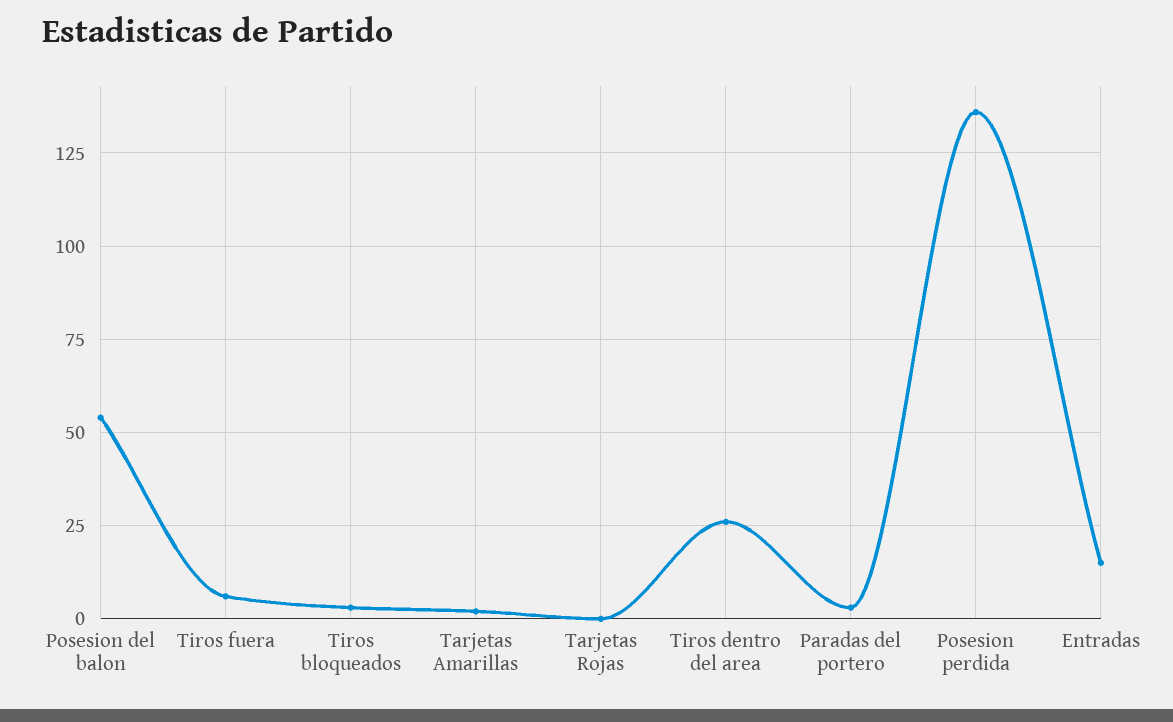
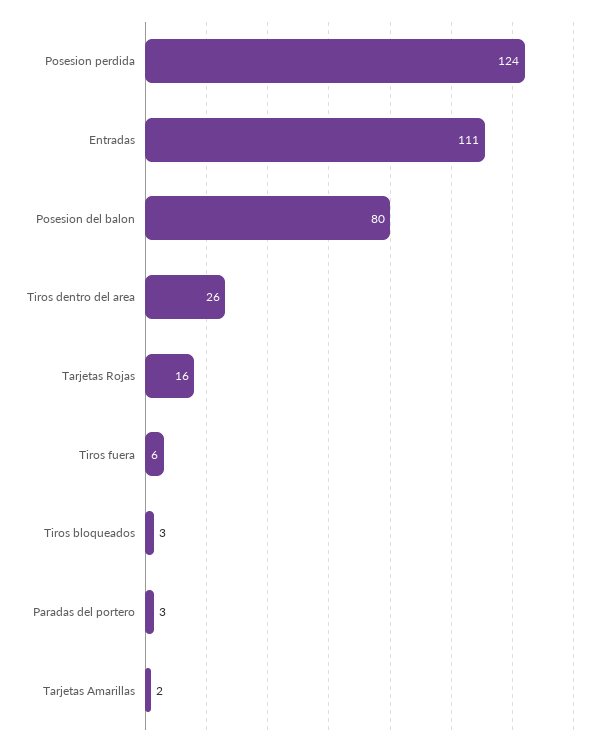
Posesion del balon: 55 -> 80
Tarjetas Rojas: 0 -> 16
Posesion perdida: 135 -> 124
Entradas: 15 -> 111

